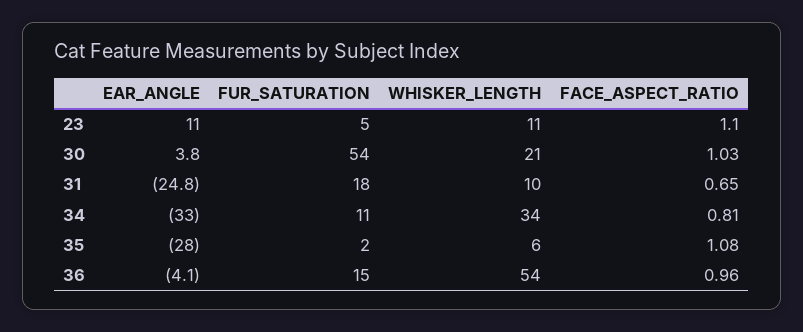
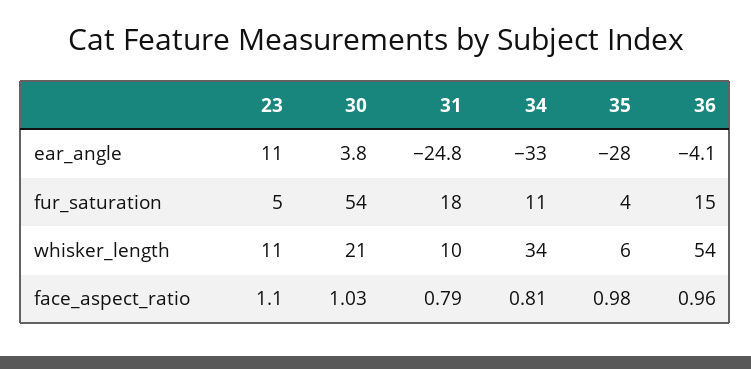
FACE_ASPECT_RATIO, 31: 0.65 -> 0.79
FUR_SATURATION, 35: 2 -> 4
FACE_ASPECT_RATIO, 35: 1.08 -> 0.98

